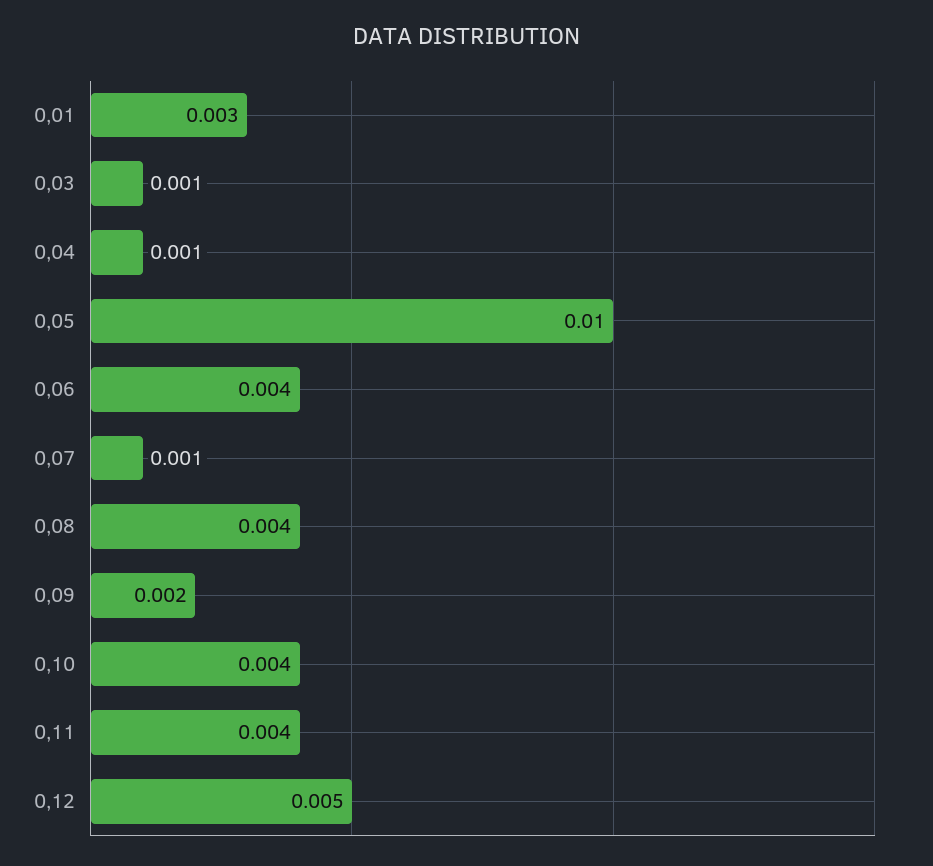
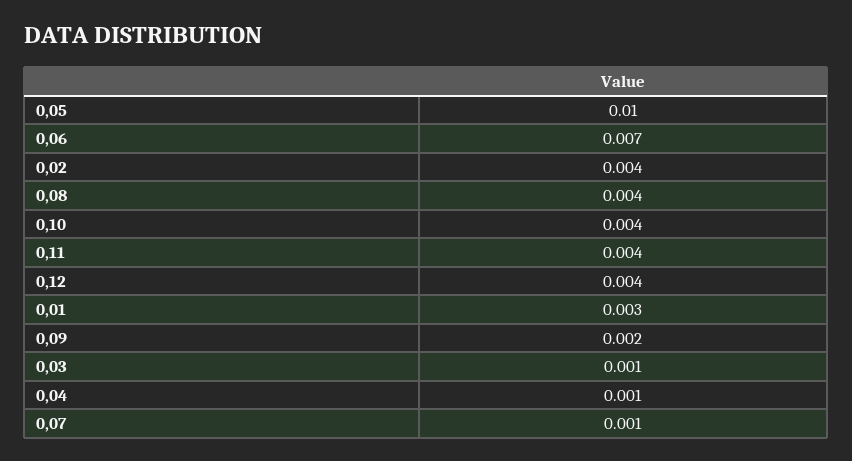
0,06: 0.004 -> 0.007
0,12: 0.005 -> 0.004
0,02: none -> 0.004

